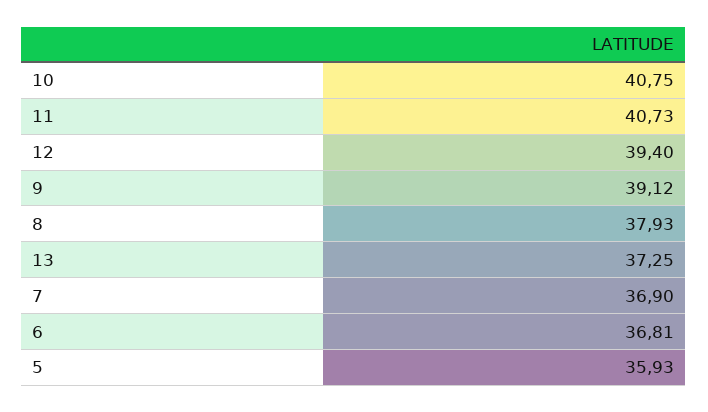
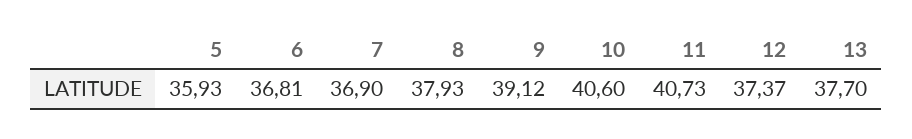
10: 40.75 -> 40.6
12: 39.4 -> 37.37
13: 37.25 -> 37.7

